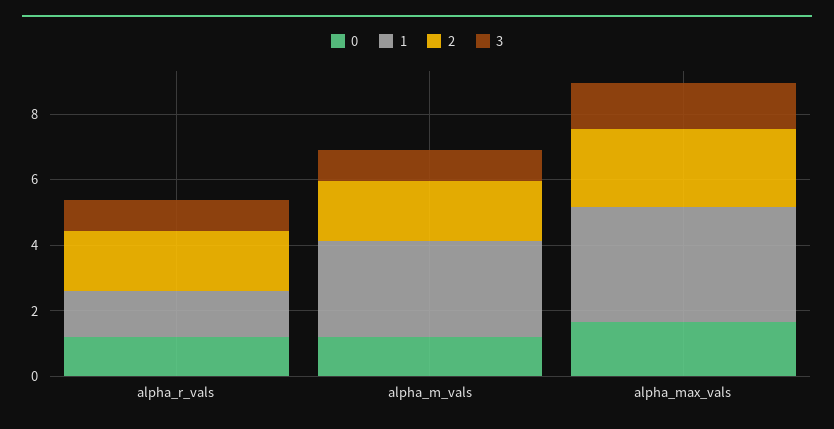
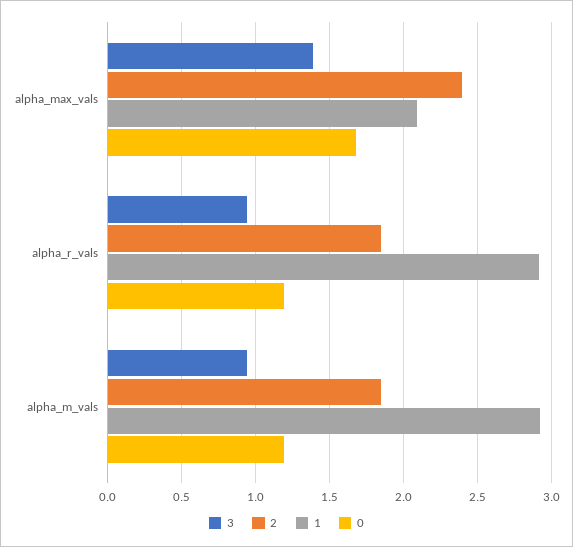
1, alpha_r_vals: 1.5 -> 2.9
1, alpha_max_vals: 3.5 -> 2.1

